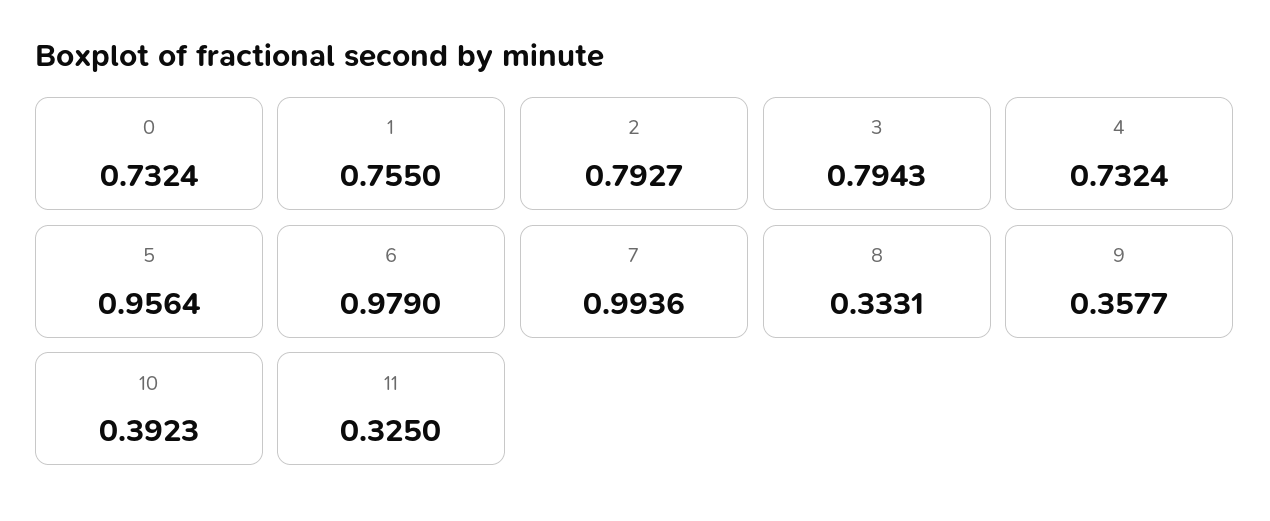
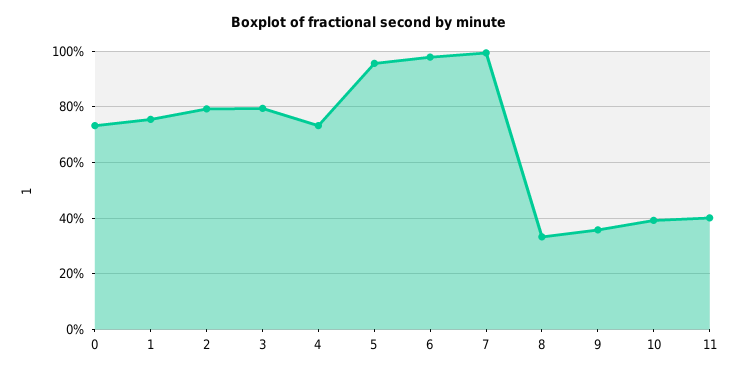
11: 0.325 -> 0.4

